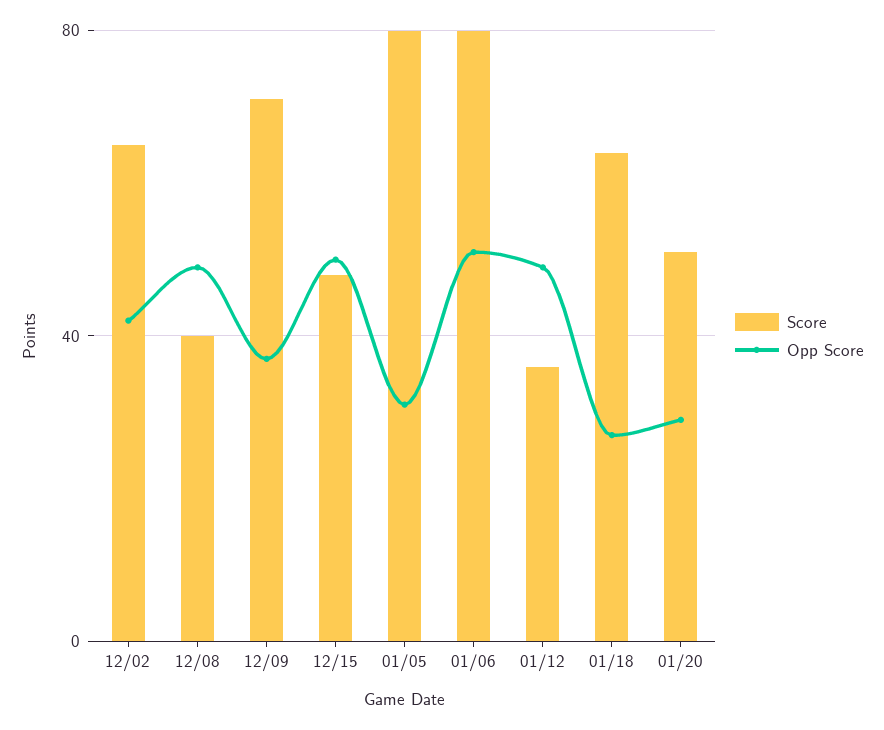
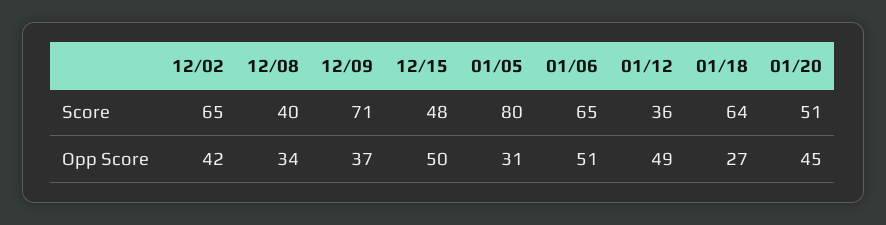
Opp Score, 12/08: 50 -> 34
Score, 01/06: 80 -> 65
Opp Score, 01/20: 30 -> 45

